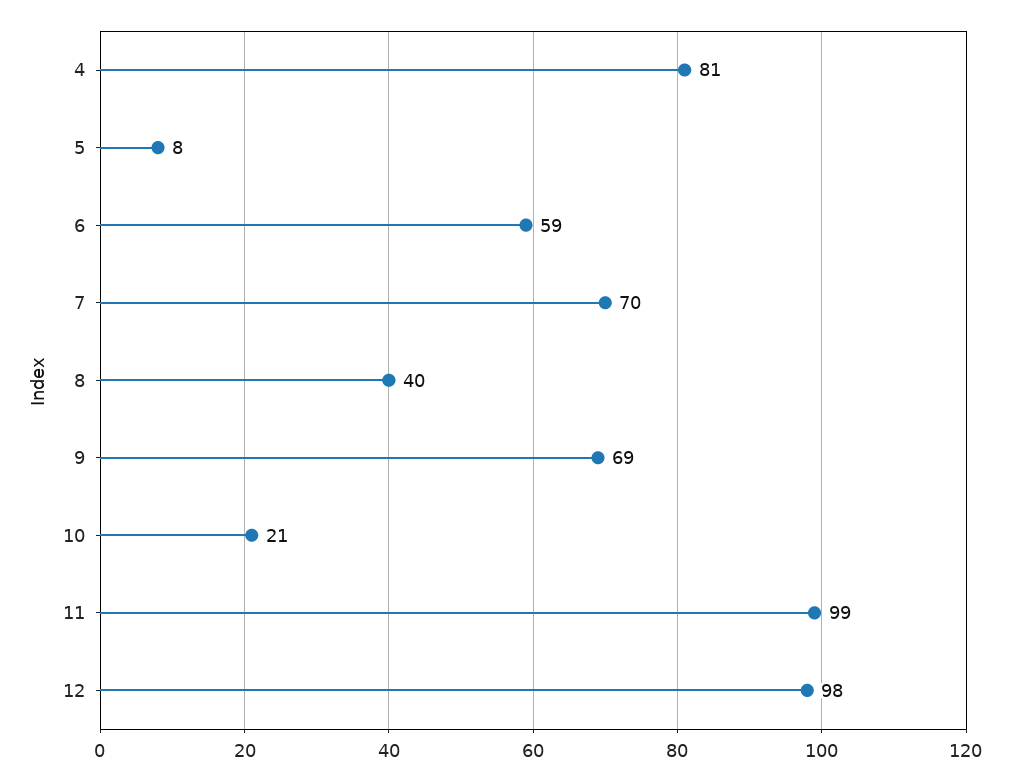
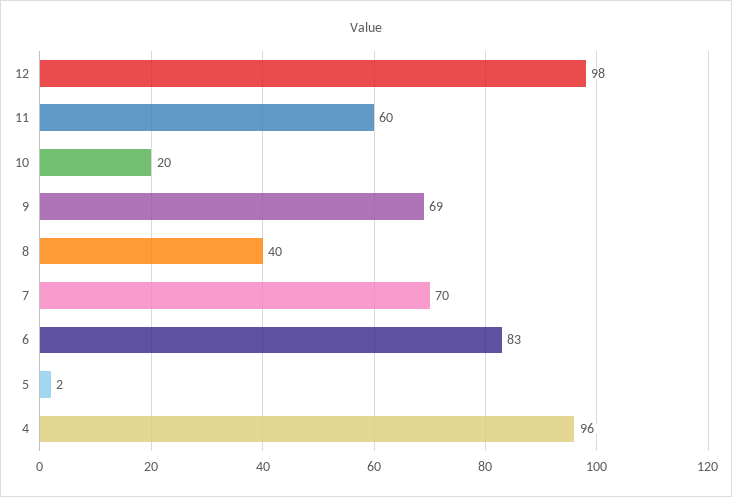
4: 81 -> 96
5: 8 -> 2
6: 59 -> 83
10: 21 -> 20
11: 99 -> 60

